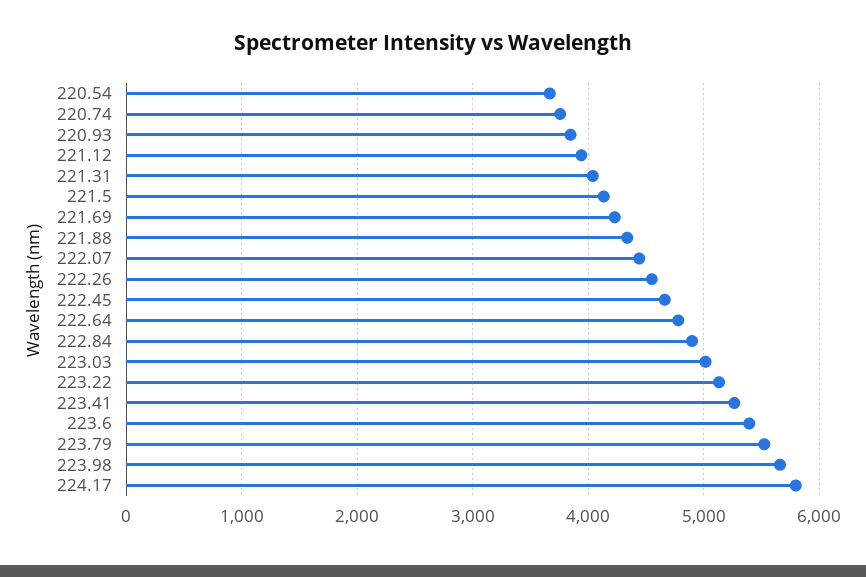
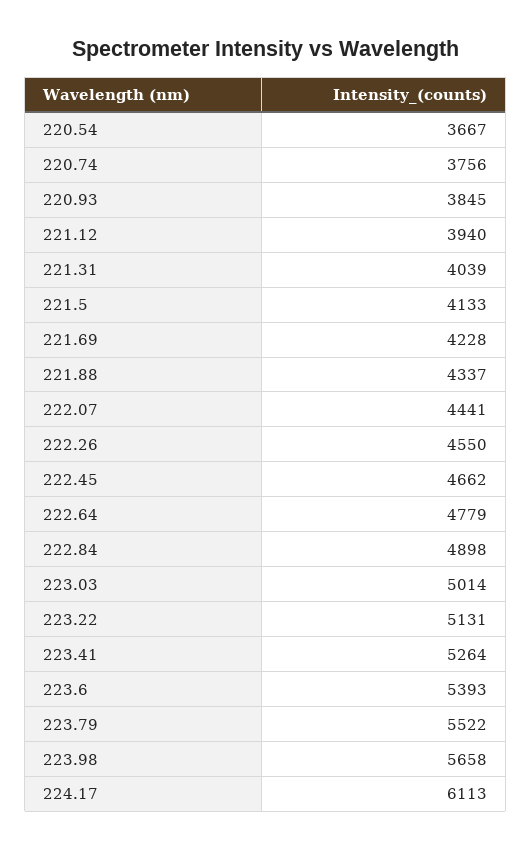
224.17: 5800 -> 6113

